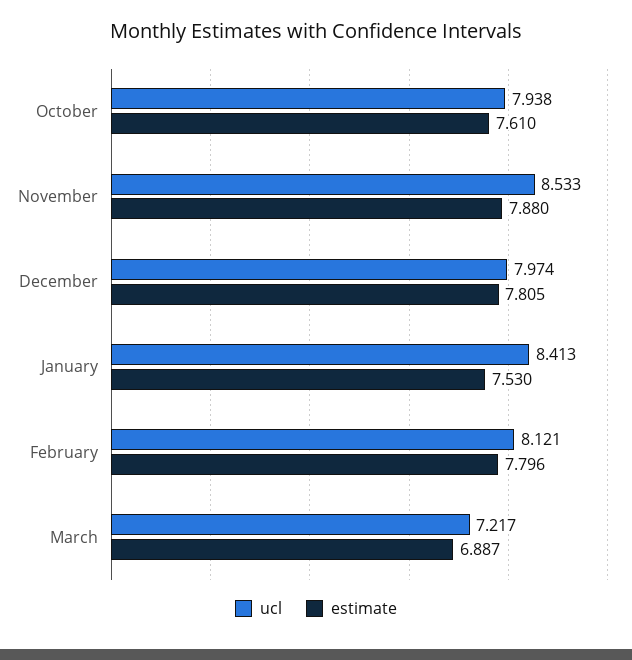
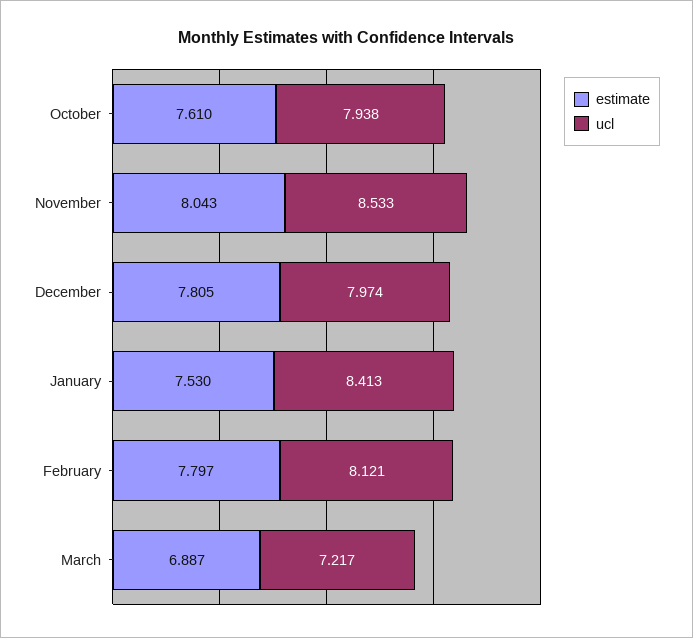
estimate, November: 7.88 -> 8.043
estimate, February: 7.796 -> 7.797

